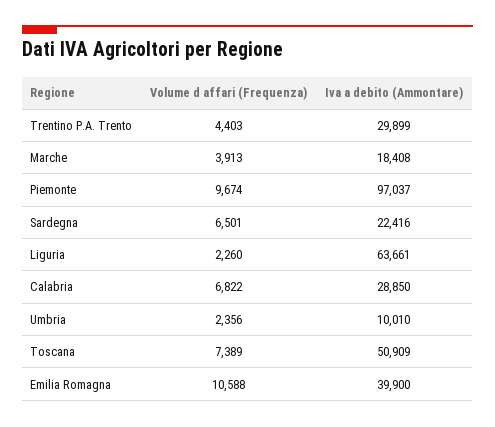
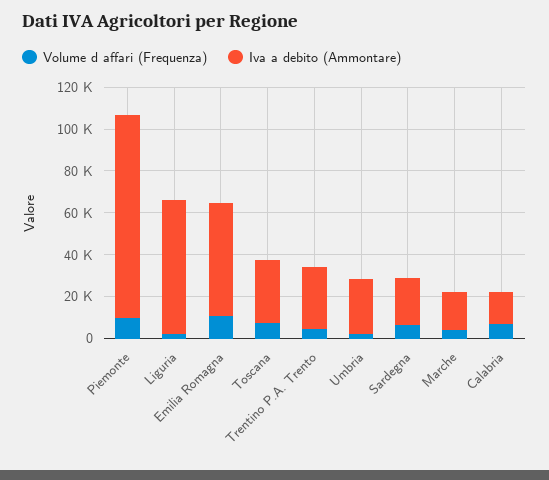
Iva a debito (Ammontare), Calabria: 28850 -> 15000
Iva a debito (Ammontare), Umbria: 10010 -> 25000
Iva a debito (Ammontare), Toscana: 50909 -> 30000
Iva a debito (Ammontare), Emilia Romagna: 39900 -> 55000

